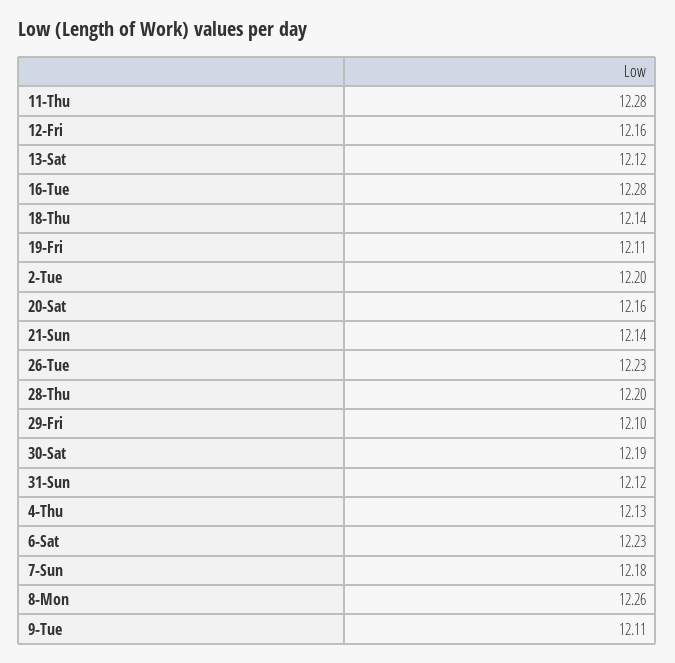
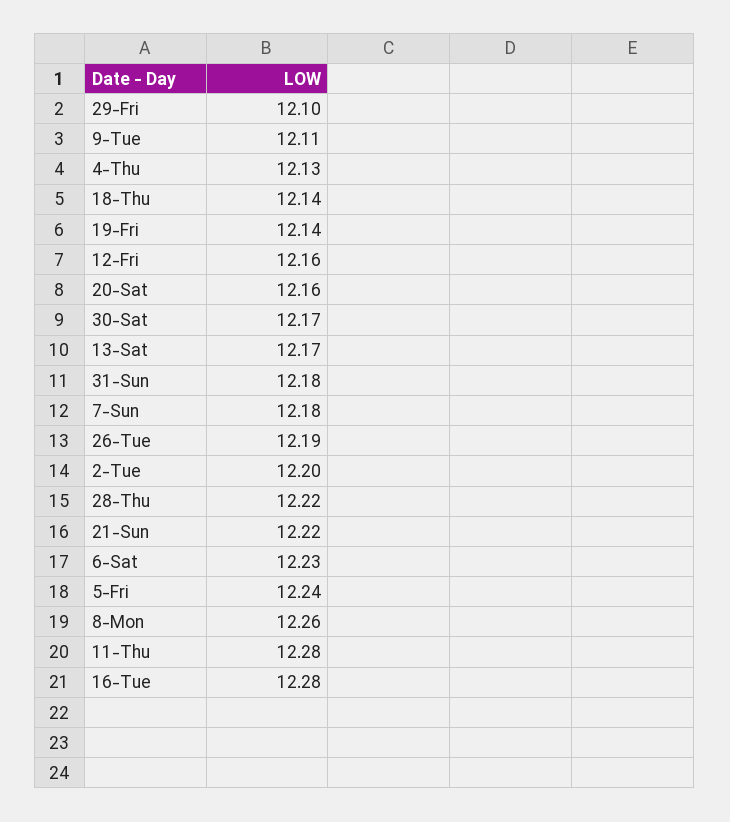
13-Sat: 12.12 -> 12.17
19-Fri: 12.11 -> 12.14
21-Sun: 12.14 -> 12.22
26-Tue: 12.23 -> 12.19
28-Thu: 12.2 -> 12.22
30-Sat: 12.19 -> 12.17
31-Sun: 12.12 -> 12.18
5-Fri: none -> 12.24

